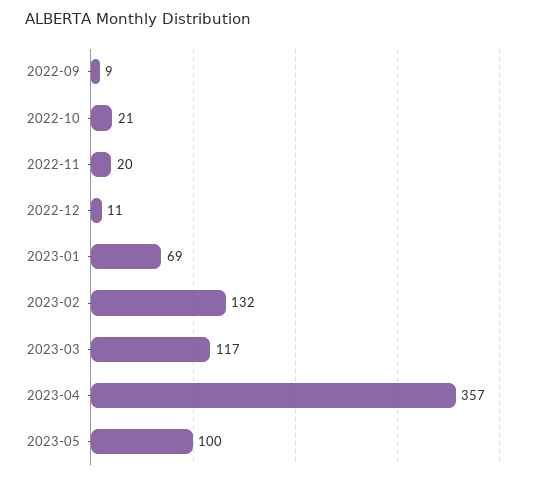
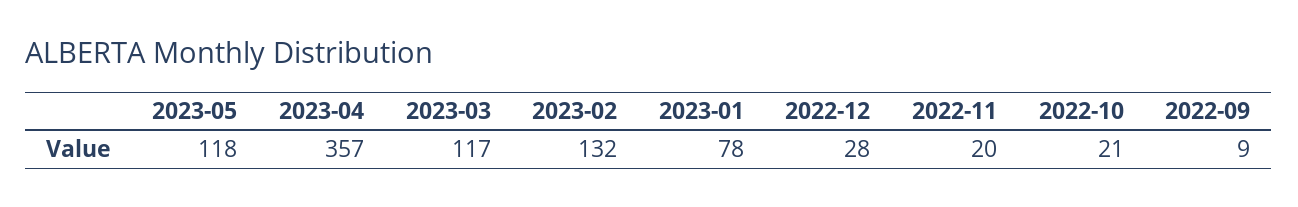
2022-12: 11 -> 28
2023-01: 69 -> 78
2023-05: 100 -> 118

